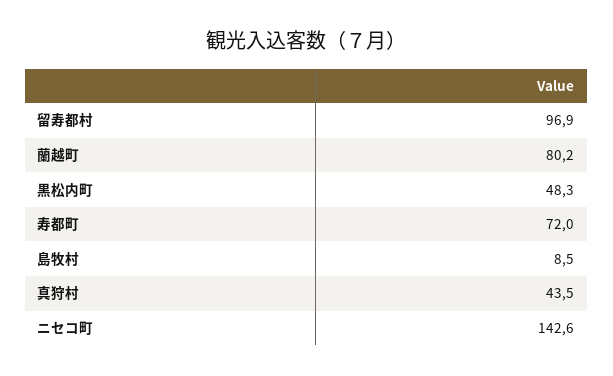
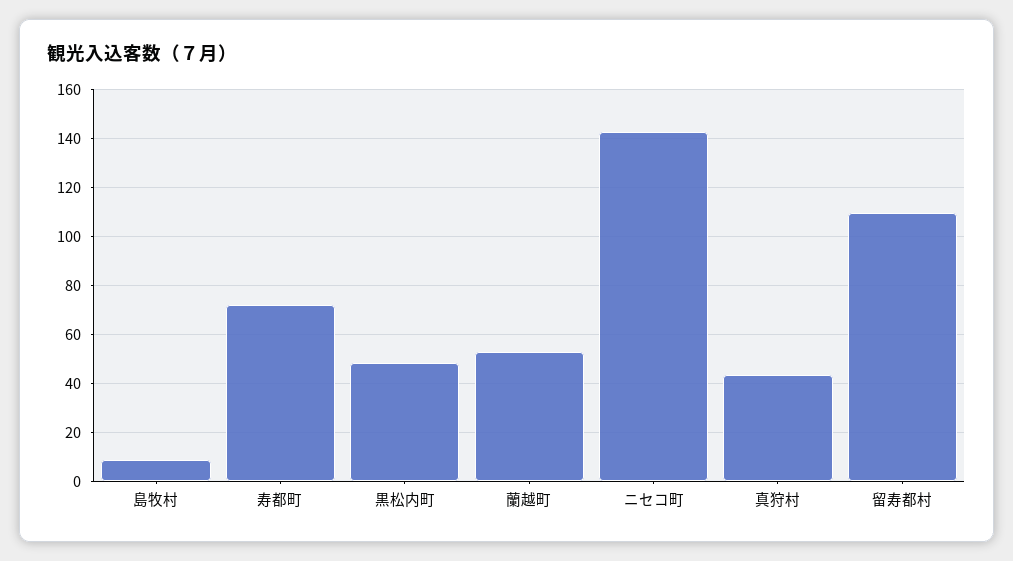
留寿都村: 96.9 -> 110
蘭越町: 80.2 -> 52.5

